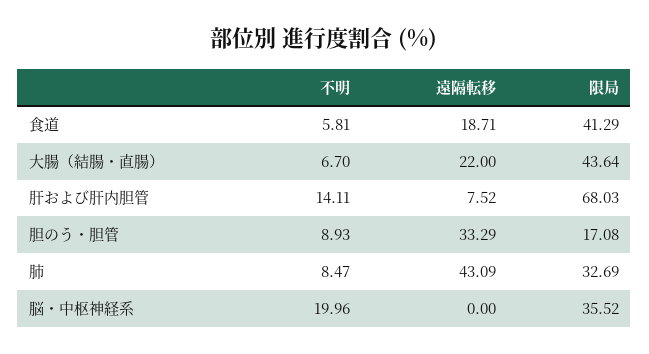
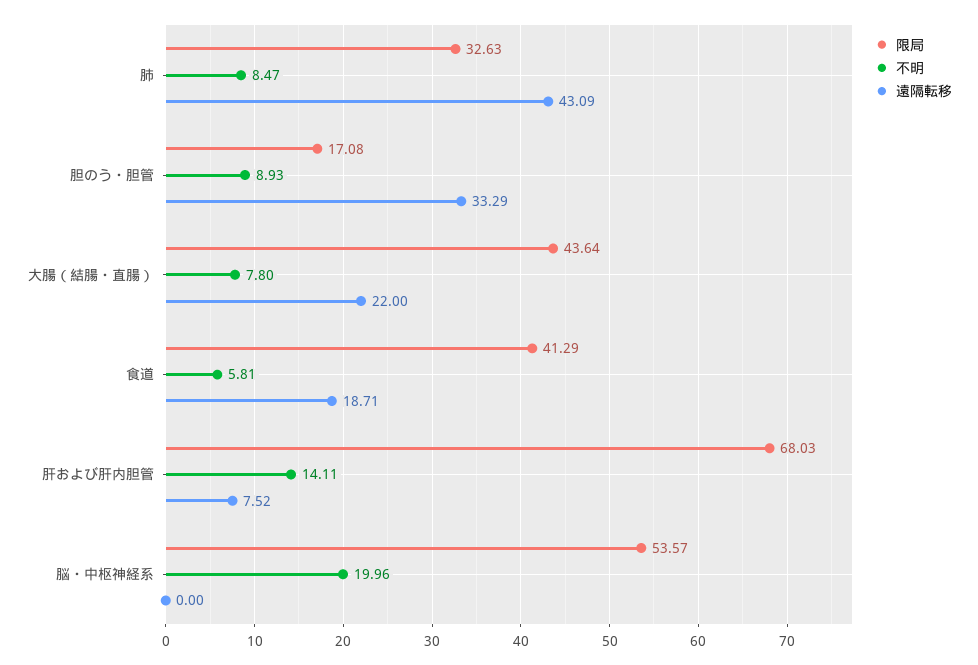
不明, 大腸（結腸・直腸）: 6.7 -> 7.8
限局, 肺: 32.69 -> 32.63
限局, 脳・中枢神経系: 35.52 -> 53.57

